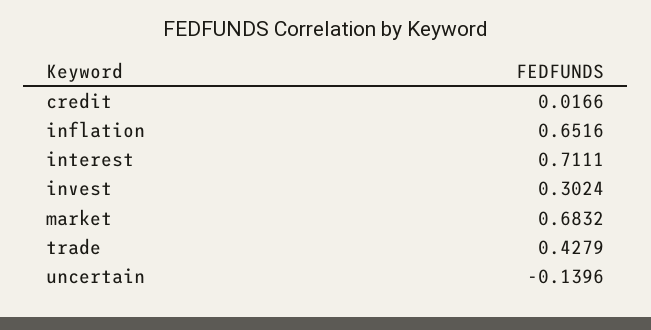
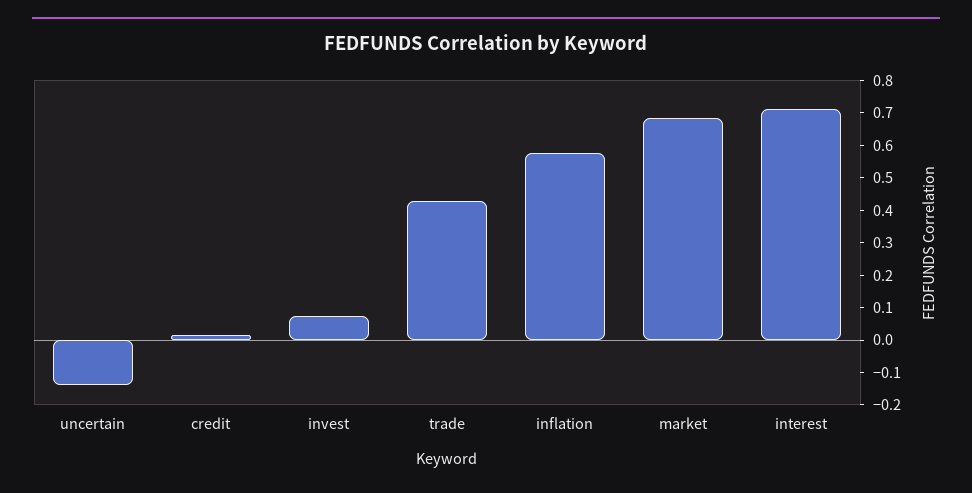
inflation: 0.6516 -> 0.575
invest: 0.3024 -> 0.075

